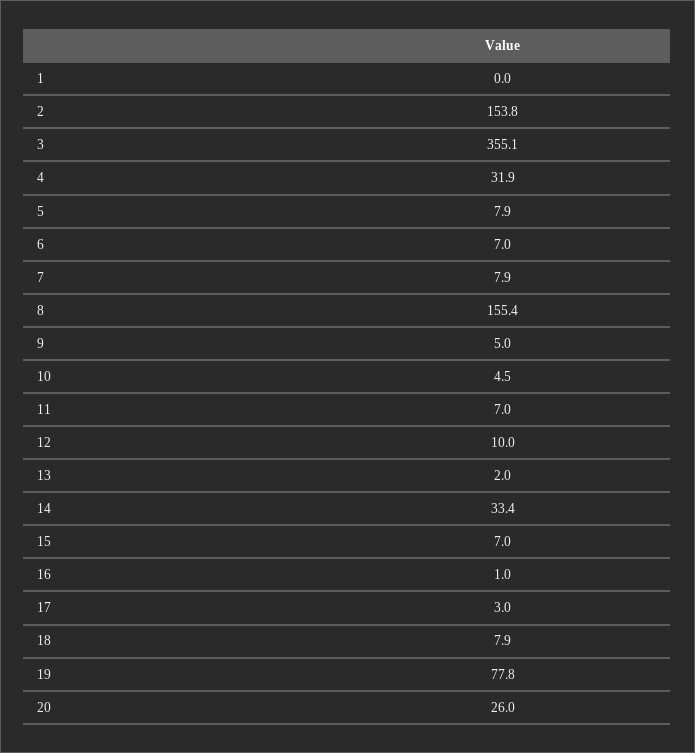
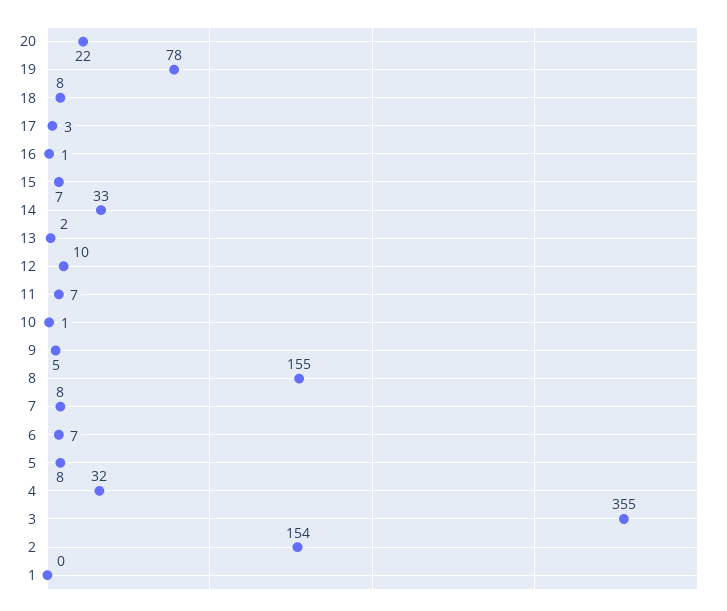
10: 4.5 -> 1
20: 26 -> 22

